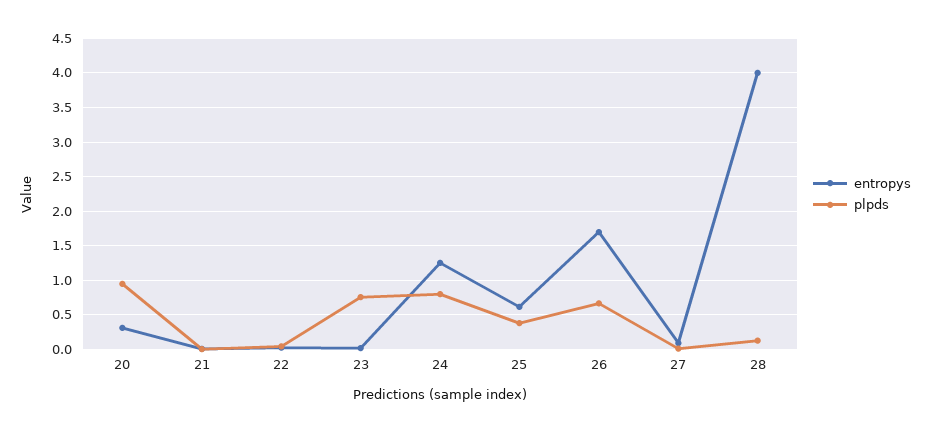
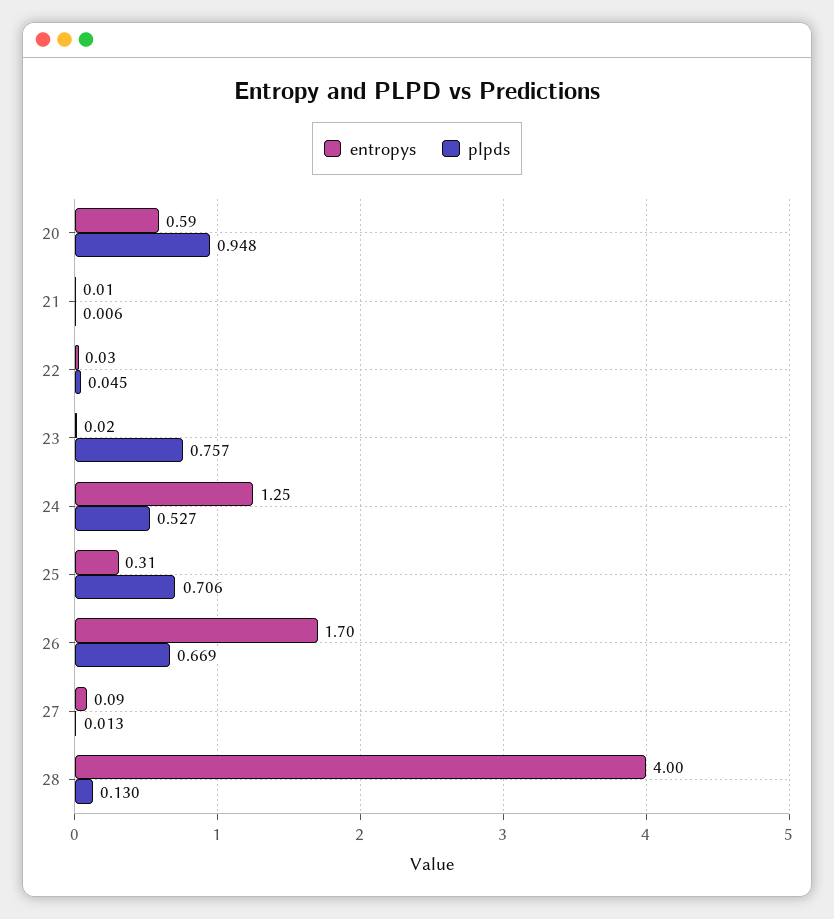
entropys, 20: 0.3 -> 0.59
plpds, 24: 0.8 -> 0.527
entropys, 25: 0.6 -> 0.31
plpds, 25: 0.4 -> 0.706

